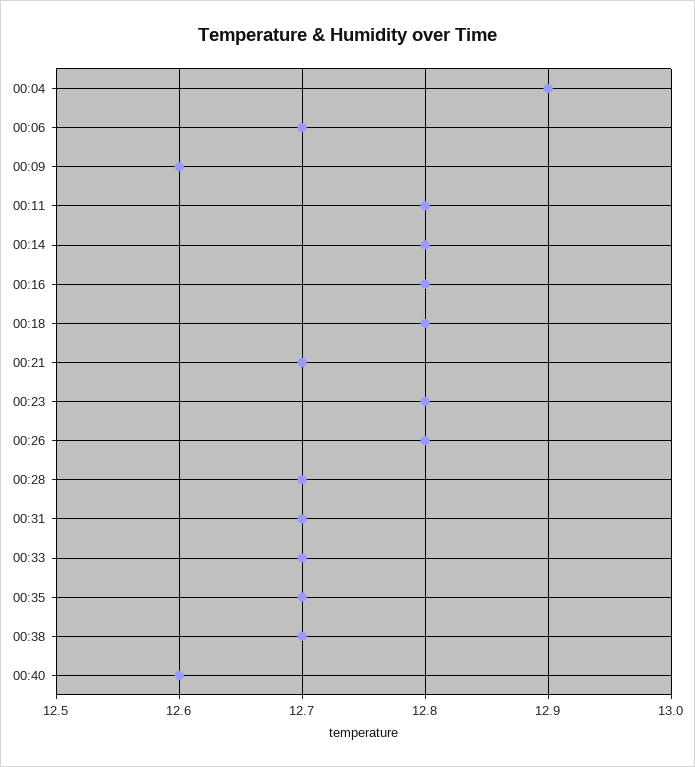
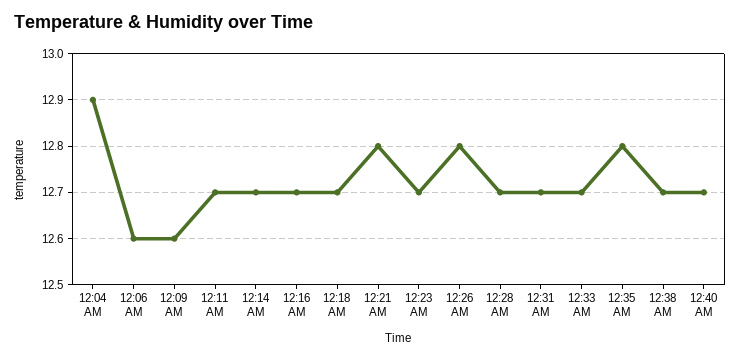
00:06: 12.7 -> 12.6
00:11: 12.8 -> 12.7
00:14: 12.8 -> 12.7
00:16: 12.8 -> 12.7
00:18: 12.8 -> 12.7
00:21: 12.7 -> 12.8
00:23: 12.8 -> 12.7
00:35: 12.7 -> 12.8
00:40: 12.6 -> 12.7

